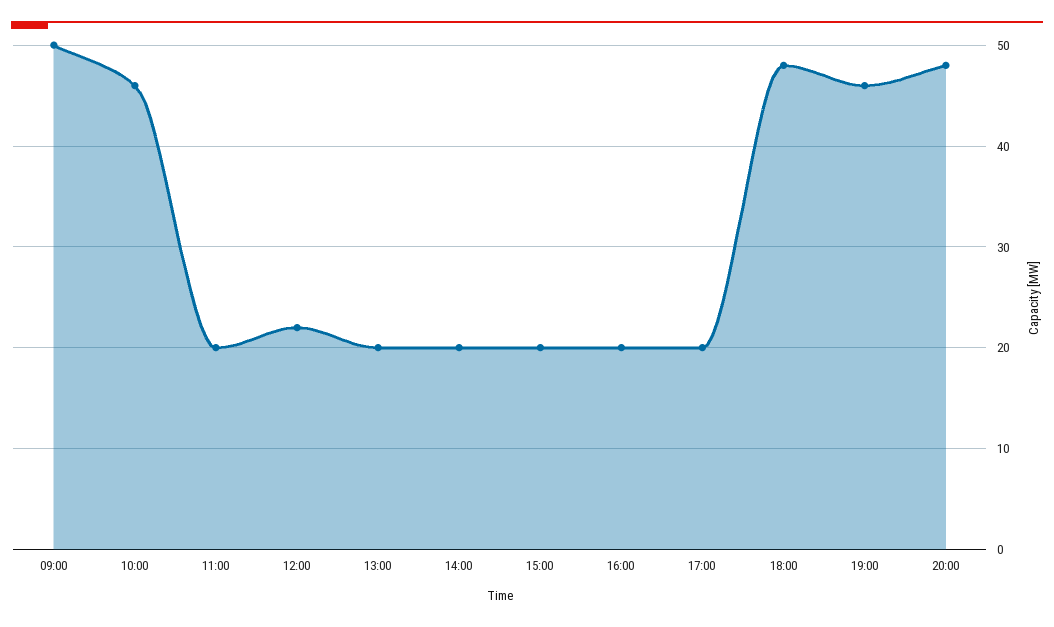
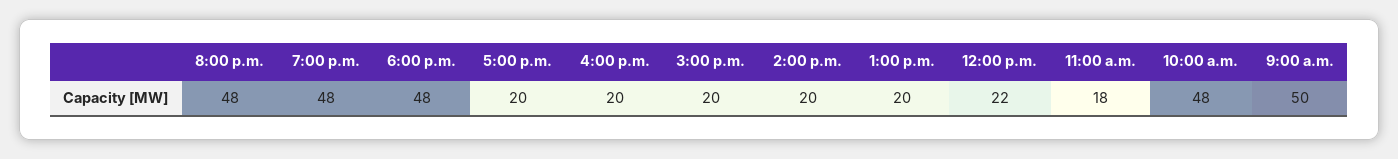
10:00: 46 -> 48
11:00: 20 -> 18
19:00: 46 -> 48

